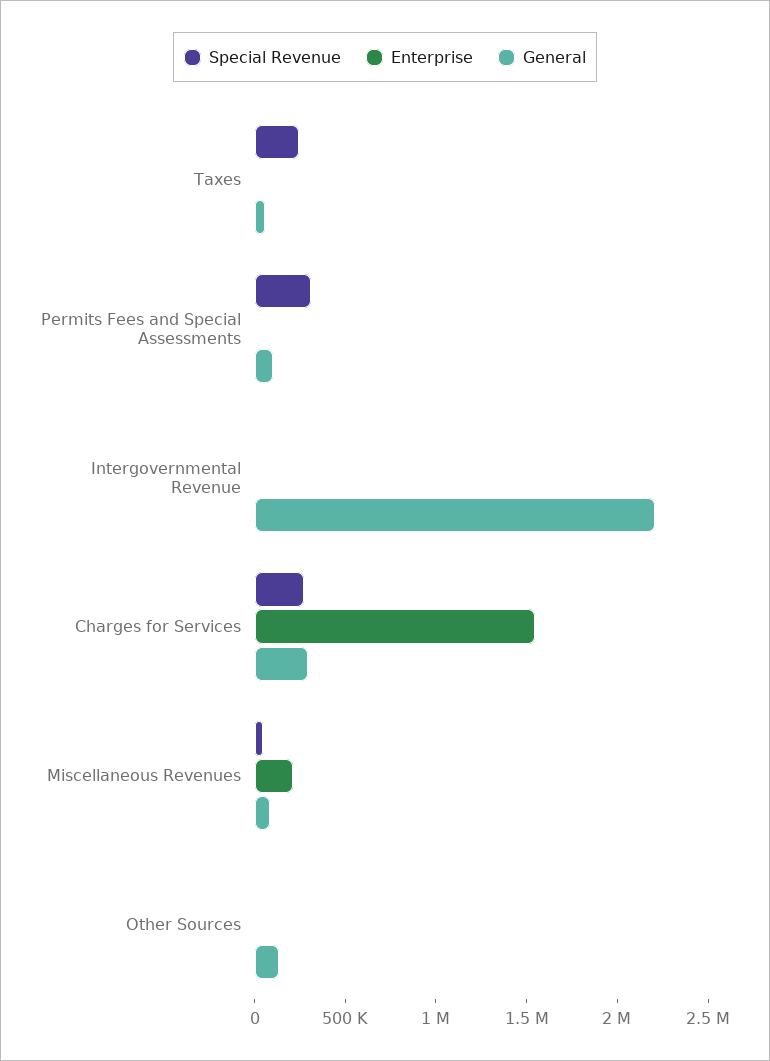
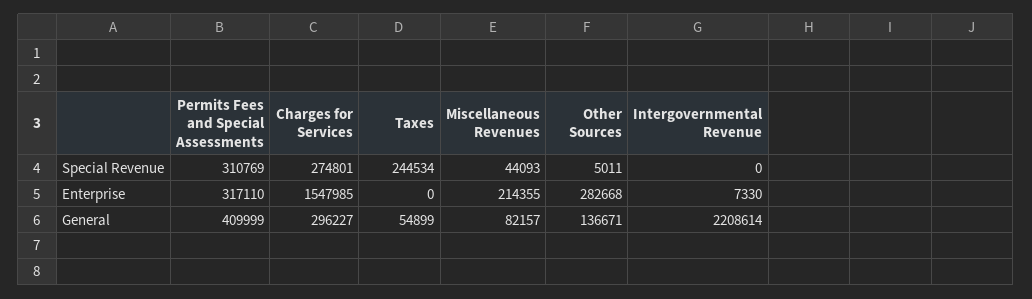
Enterprise, Permits Fees and Special Assessments: 0 -> 317110
General, Permits Fees and Special Assessments: 100000 -> 409999
Enterprise, Other Sources: 0 -> 282668

